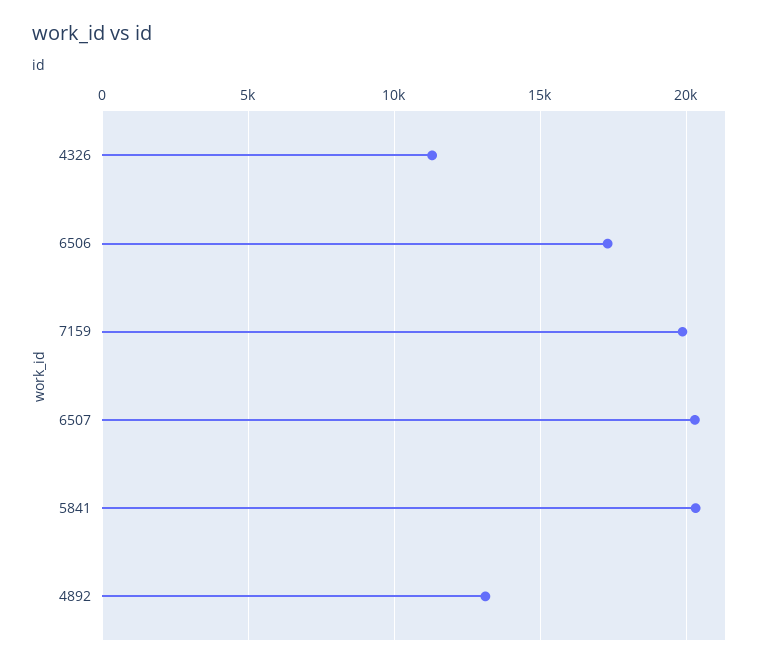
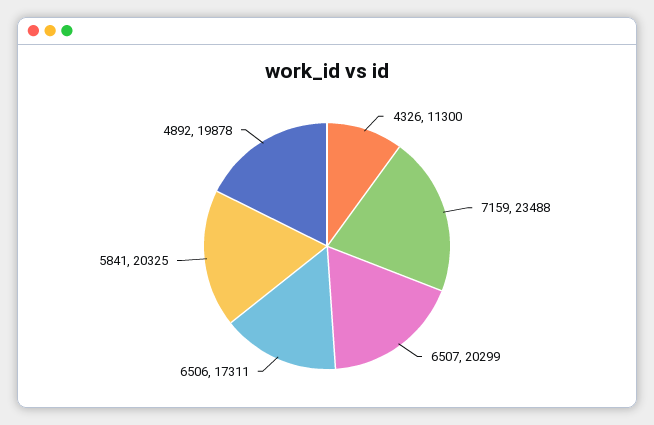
7159: 20000 -> 23488
4892: 13000 -> 19878

